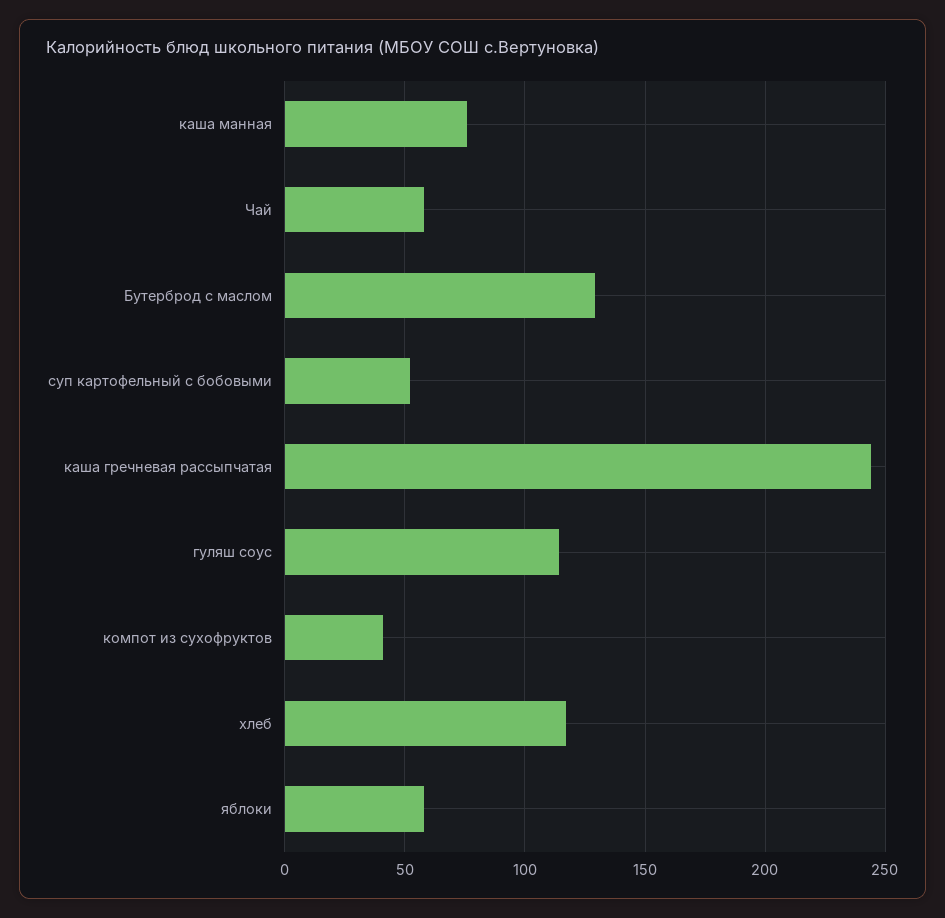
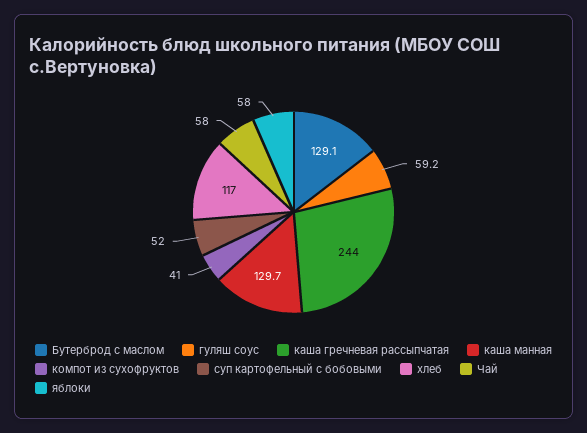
каша манная: 75 -> 129.7
гуляш соус: 115 -> 59.2

